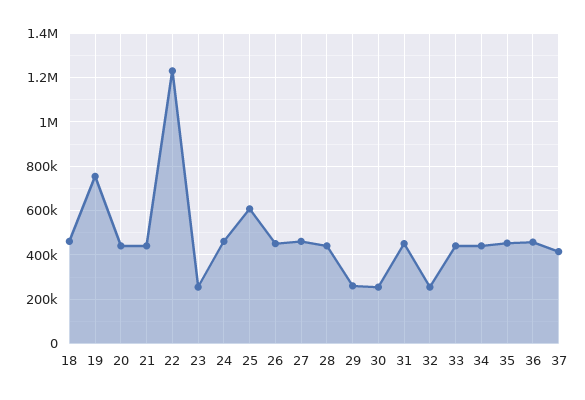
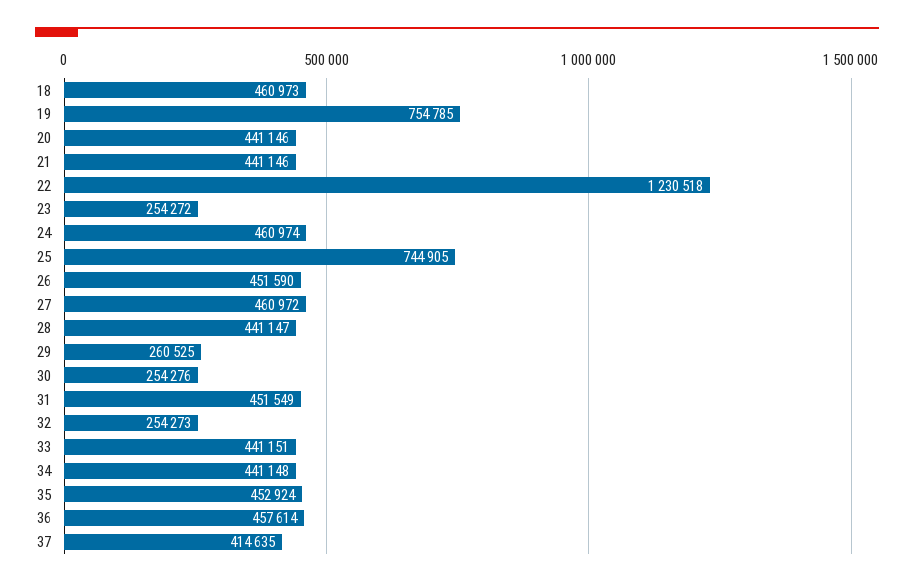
25: 600000 -> 744905

